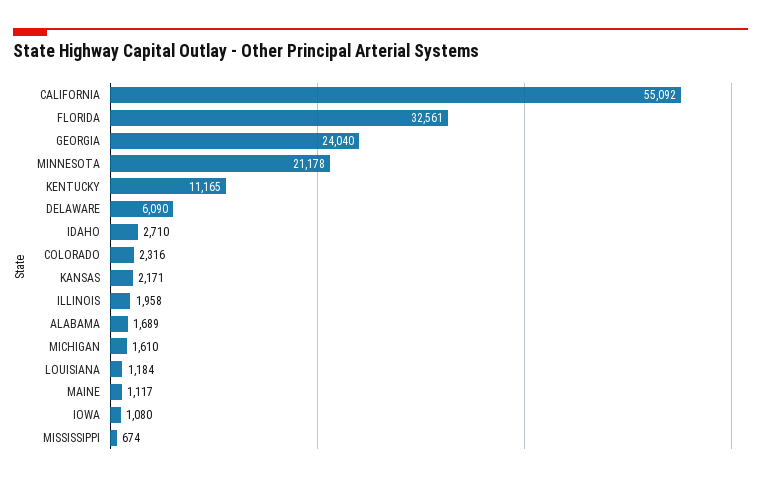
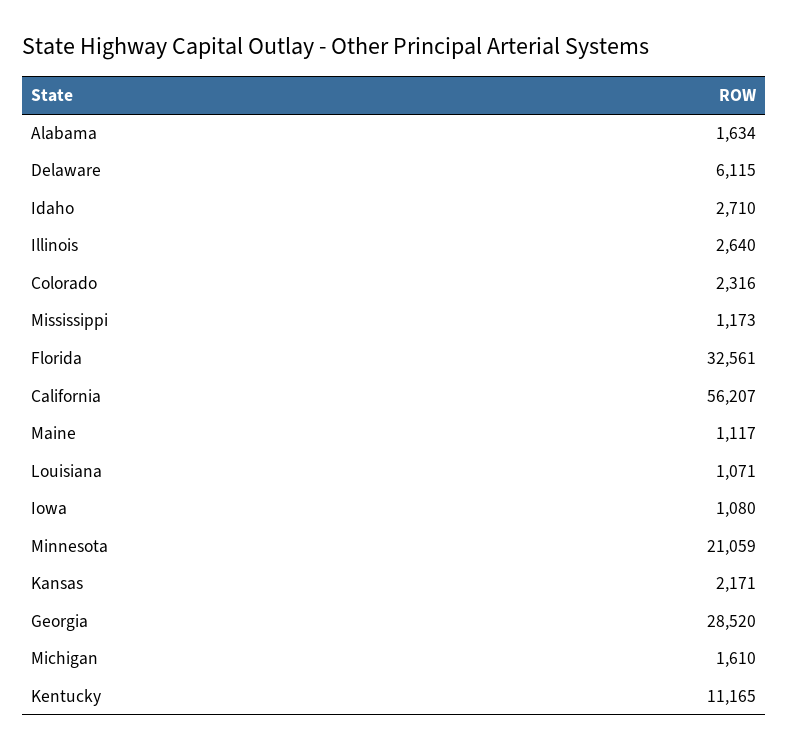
CALIFORNIA: 55092 -> 56207
GEORGIA: 24040 -> 28520
MINNESOTA: 21178 -> 21059
DELAWARE: 6090 -> 6115
ILLINOIS: 1958 -> 2640
ALABAMA: 1689 -> 1634
LOUISIANA: 1184 -> 1071
MISSISSIPPI: 674 -> 1173

